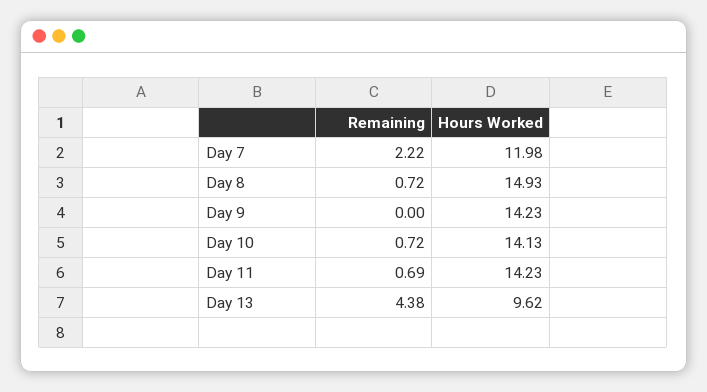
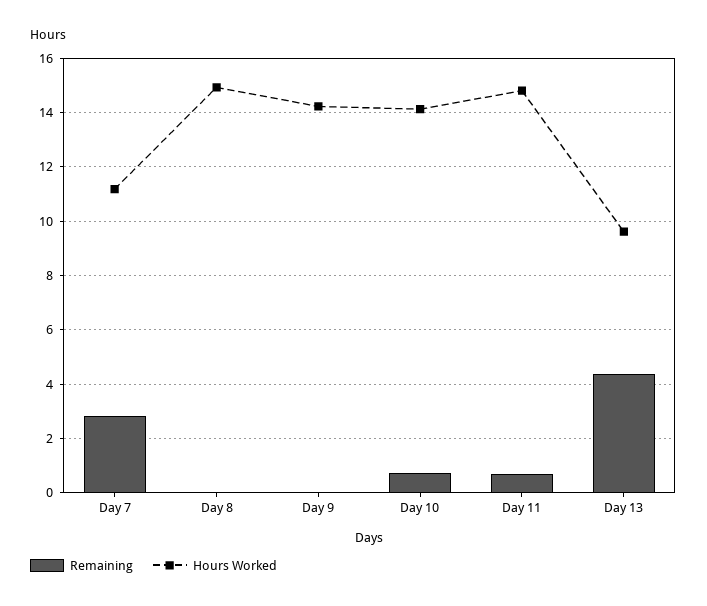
Remaining, Day 7: 2.22 -> 2.75
Hours Worked, Day 7: 11.98 -> 11.25
Remaining, Day 8: 0.72 -> 0
Hours Worked, Day 11: 14.23 -> 14.75

